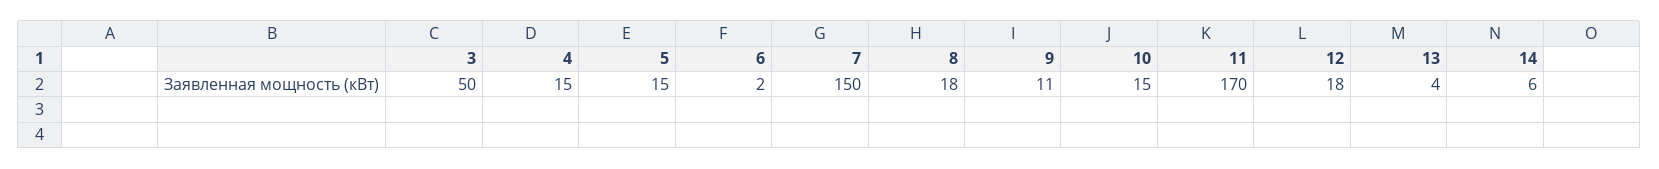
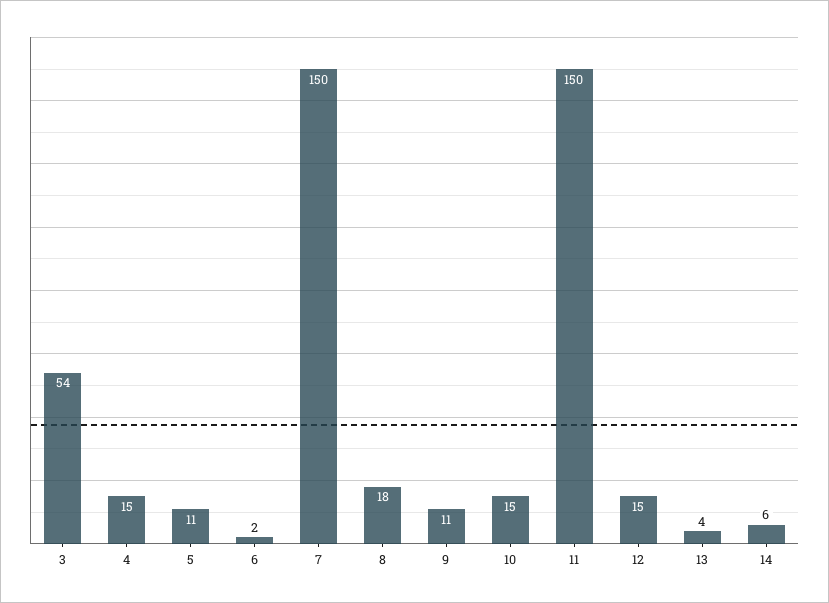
3: 50 -> 54
5: 15 -> 11
11: 170 -> 150
12: 18 -> 15

